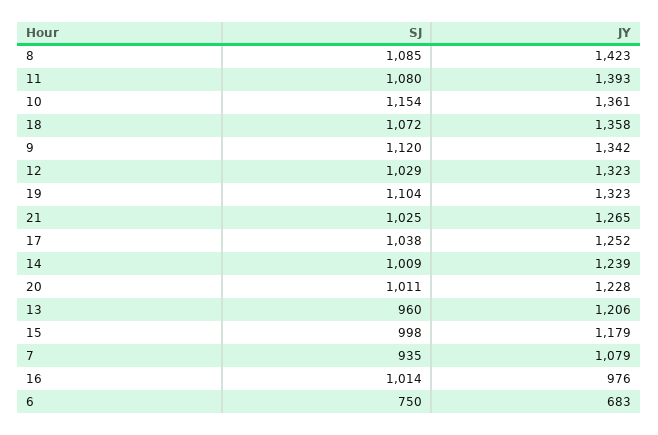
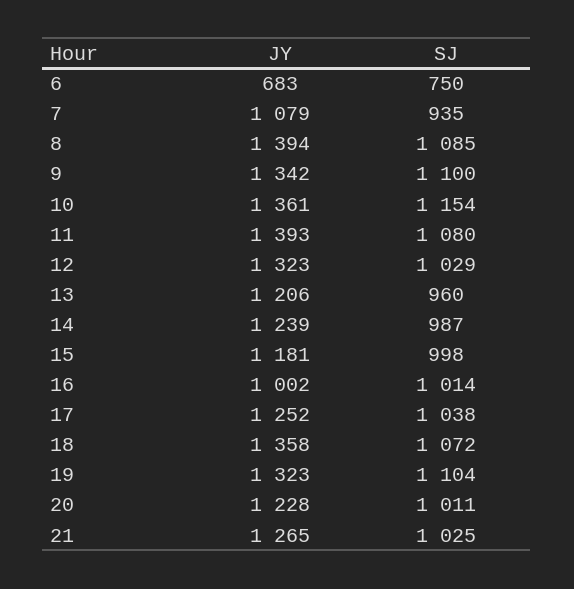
JY, 8: 1423 -> 1394
SJ, 9: 1120 -> 1100
SJ, 14: 1009 -> 987
JY, 15: 1179 -> 1181
JY, 16: 976 -> 1002

